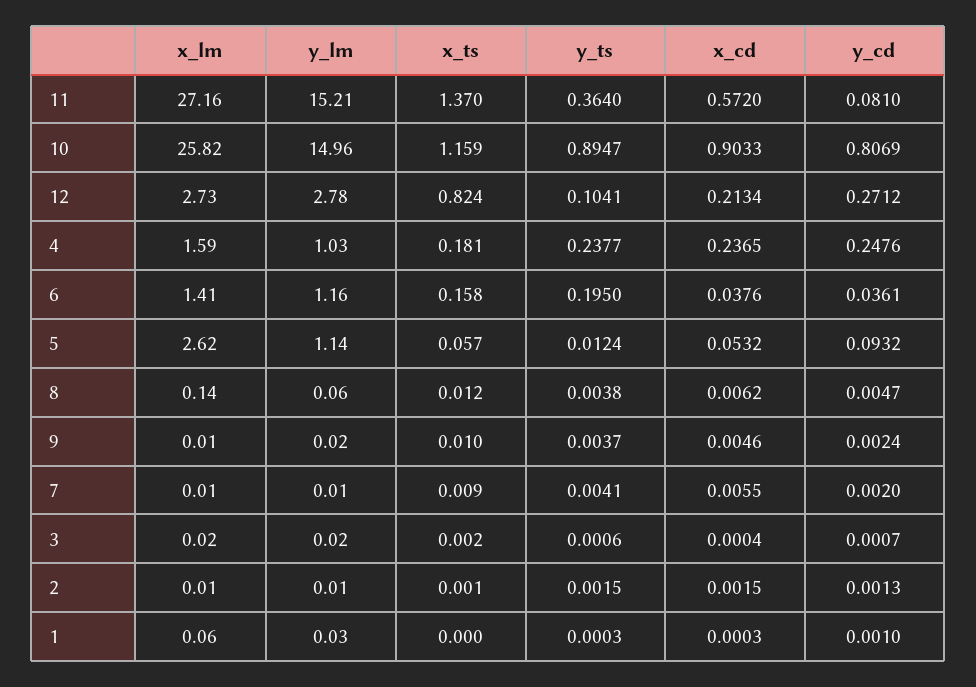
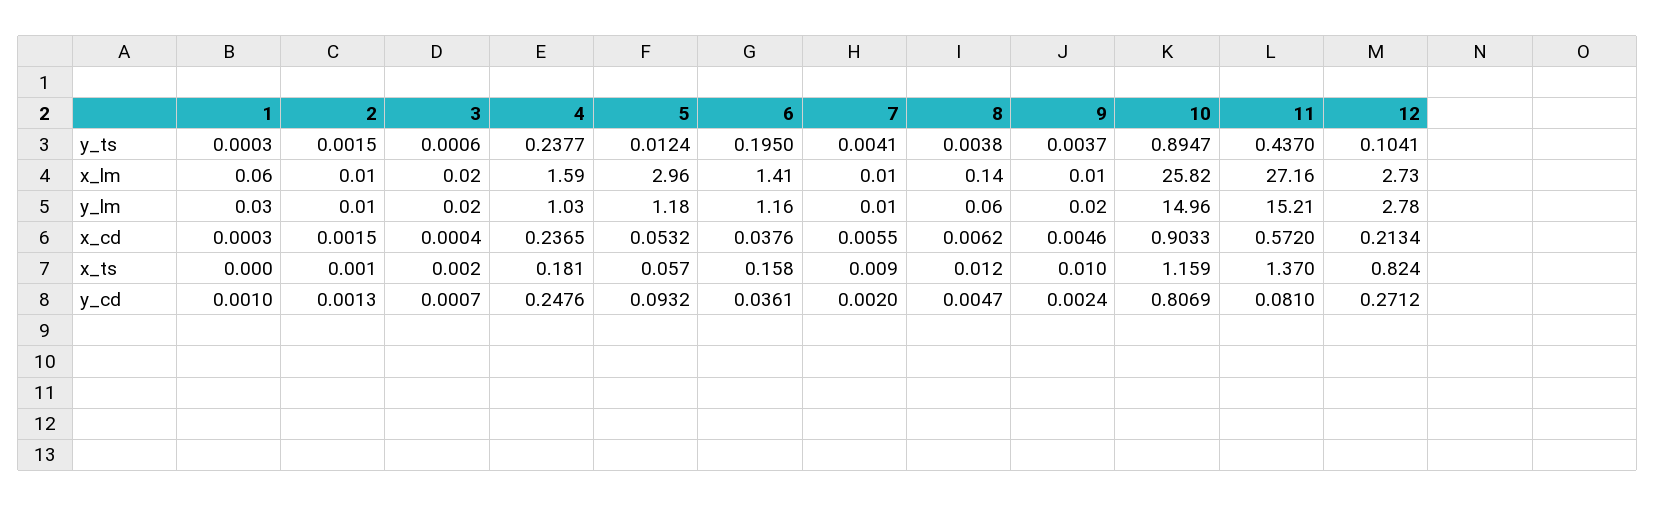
y_ts, 11: 0.364 -> 0.437
x_lm, 5: 2.62 -> 2.96
y_lm, 5: 1.14 -> 1.18

